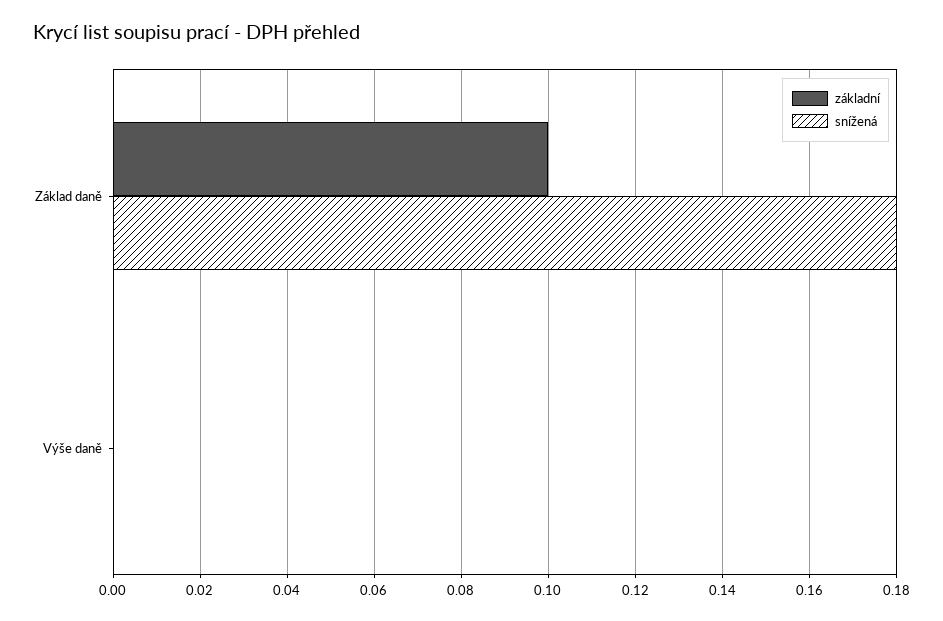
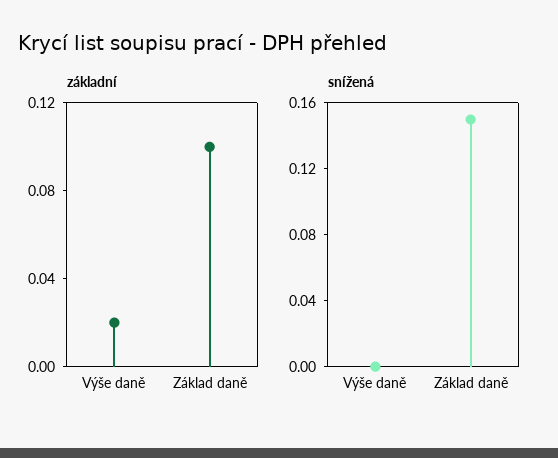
snížená, Základ daně: 0.18 -> 0.15
základní, Výše daně: 0 -> 0.02

